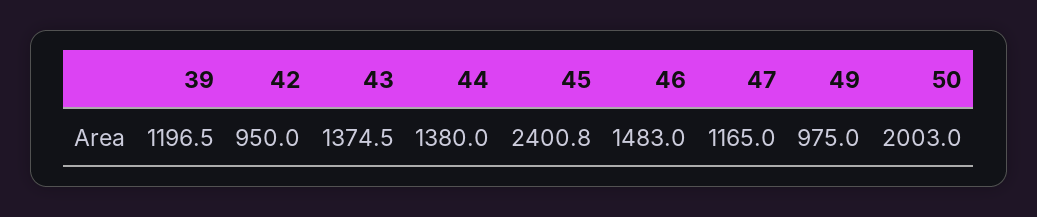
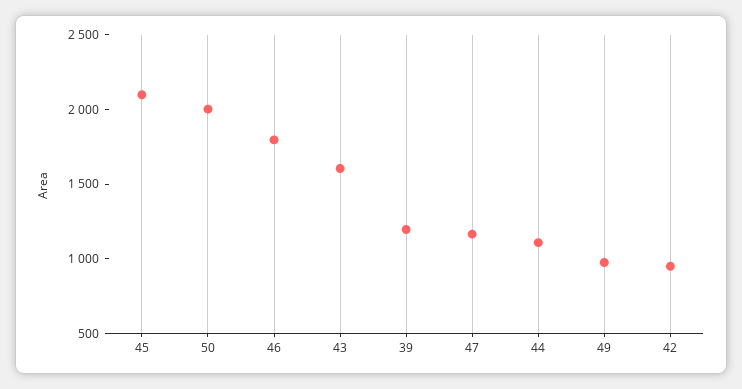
43: 1374.5 -> 1600
44: 1380 -> 1100
45: 2400.8 -> 2100
46: 1483 -> 1800

